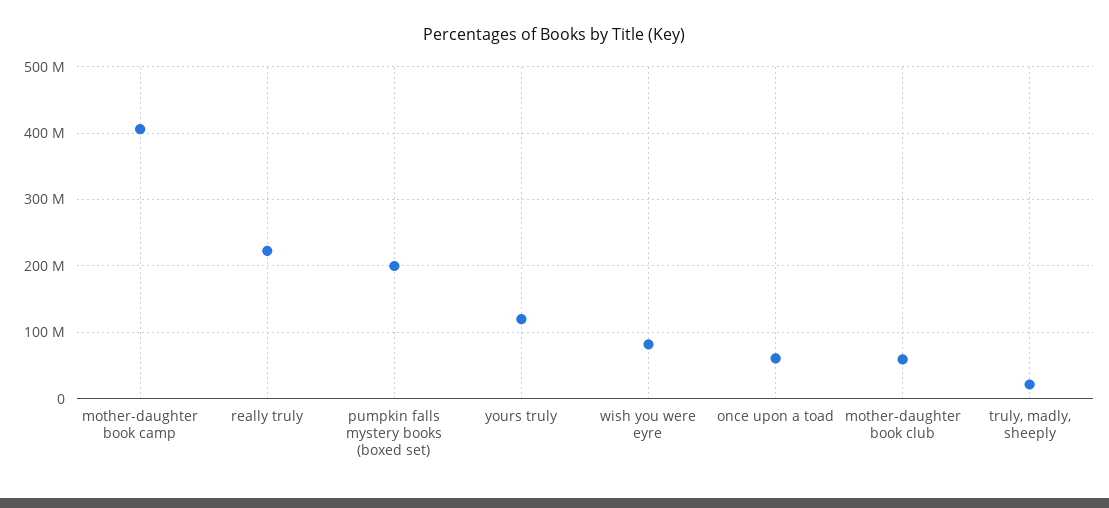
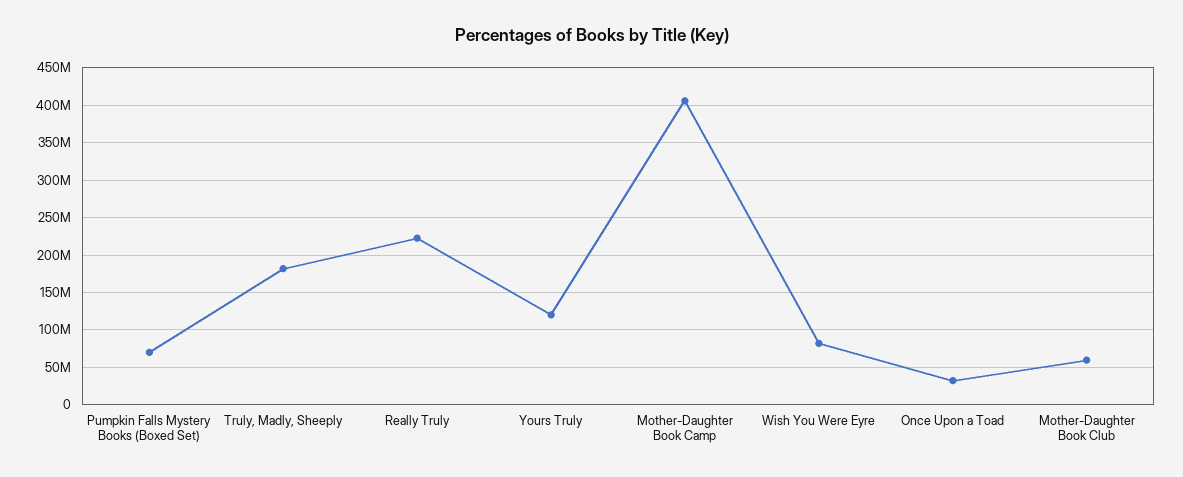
pumpkin falls mystery books (boxed set): 200000000 -> 70000000
once upon a toad: 60000000 -> 30000000
truly, madly, sheeply: 20000000 -> 180000000

